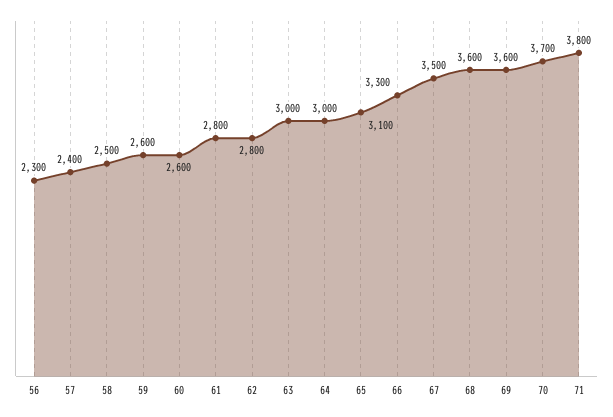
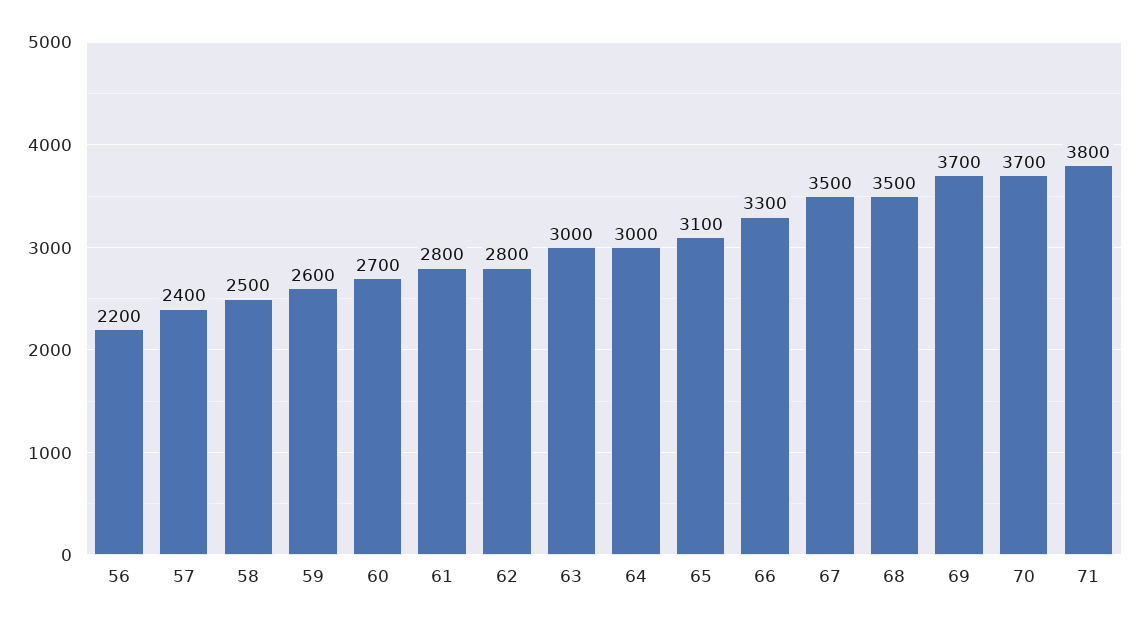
56: 2300 -> 2200
60: 2600 -> 2700
68: 3600 -> 3500
69: 3600 -> 3700

